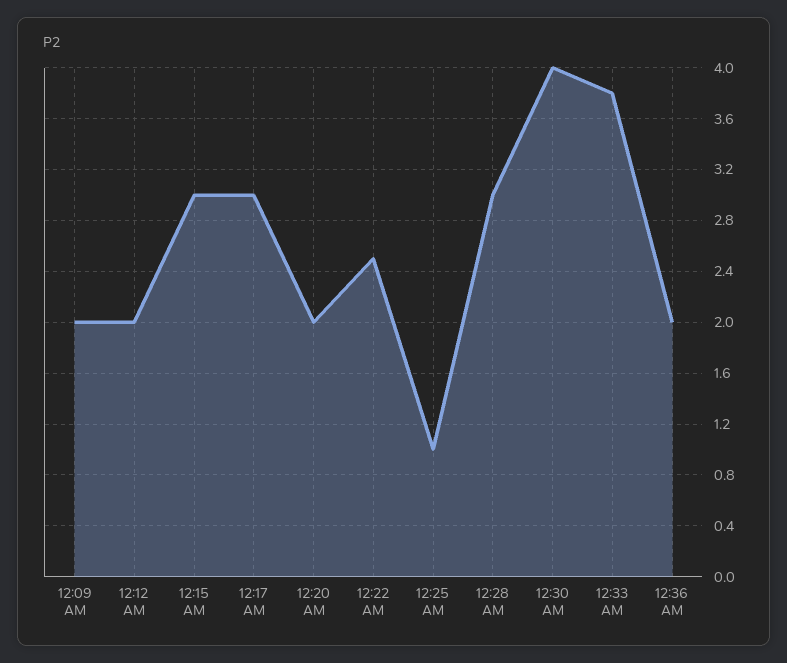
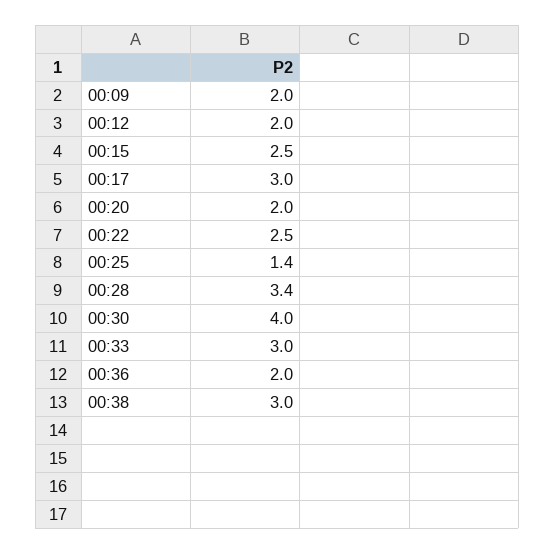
12:15 AM: 3 -> 2.5
12:25 AM: 1 -> 1.4
12:28 AM: 3 -> 3.4
12:33 AM: 3.8 -> 3
00:38: none -> 3

